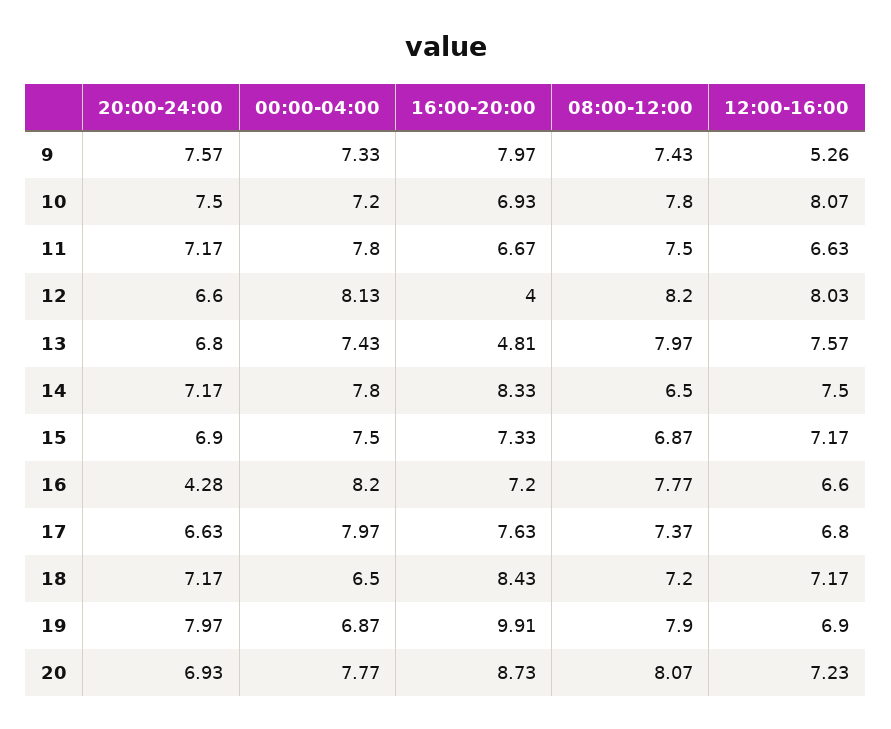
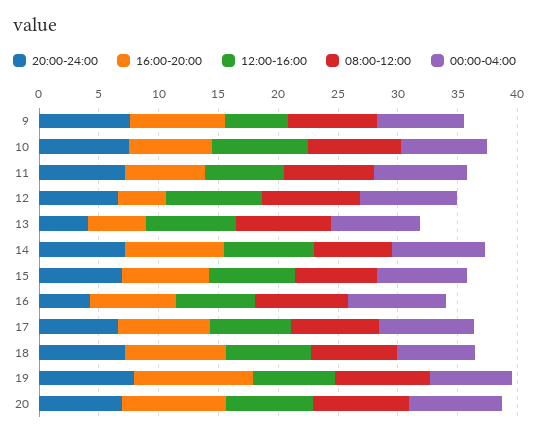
20:00-24:00, 13: 6.8 -> 4

